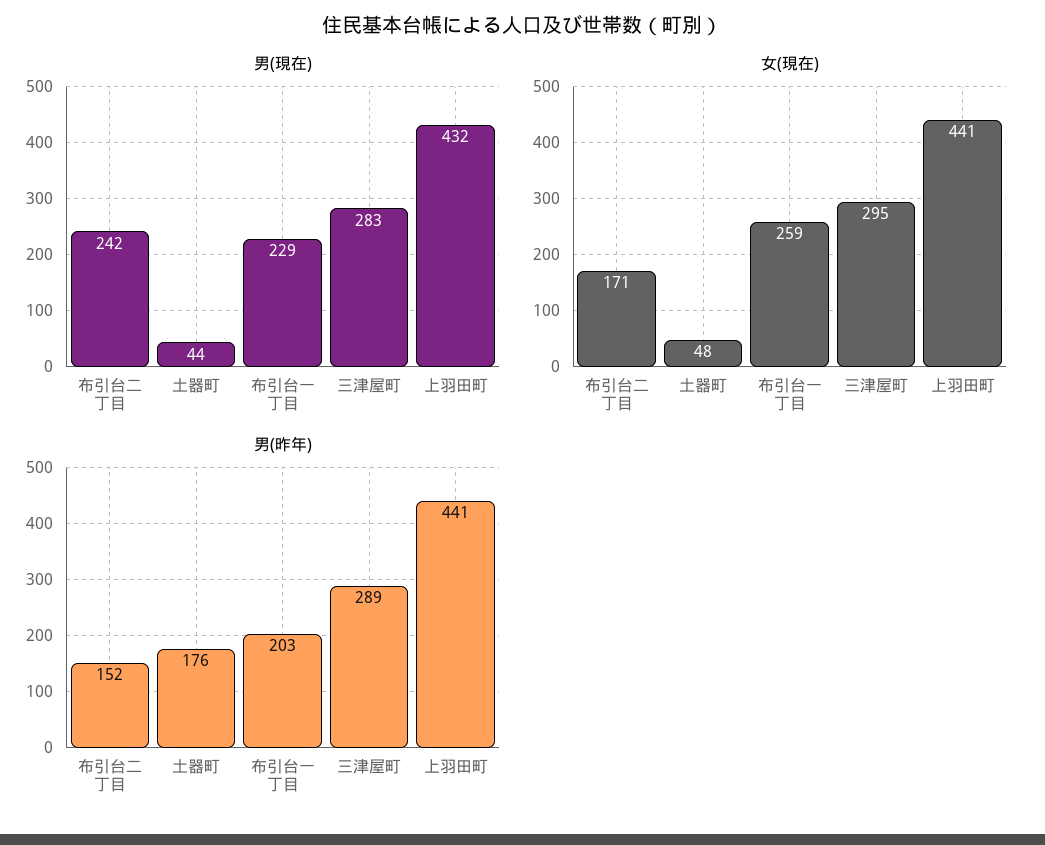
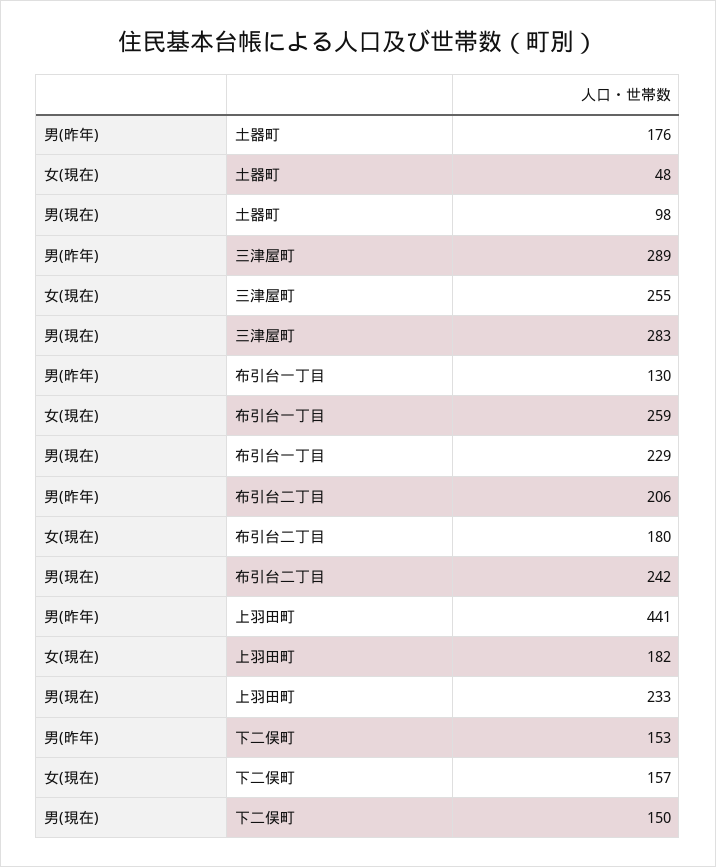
男(現在), 土器町: 44 -> 98
男(現在), 上羽田町: 432 -> 233
女(現在), 布引台二丁目: 171 -> 180
女(現在), 三津屋町: 295 -> 255
女(現在), 上羽田町: 441 -> 182
男(昨年), 布引台二丁目: 152 -> 206
男(昨年), 布引台一丁目: 203 -> 130
男(昨年), 下二俣町: none -> 153
女(現在), 下二俣町: none -> 157
男(現在), 下二俣町: none -> 150

